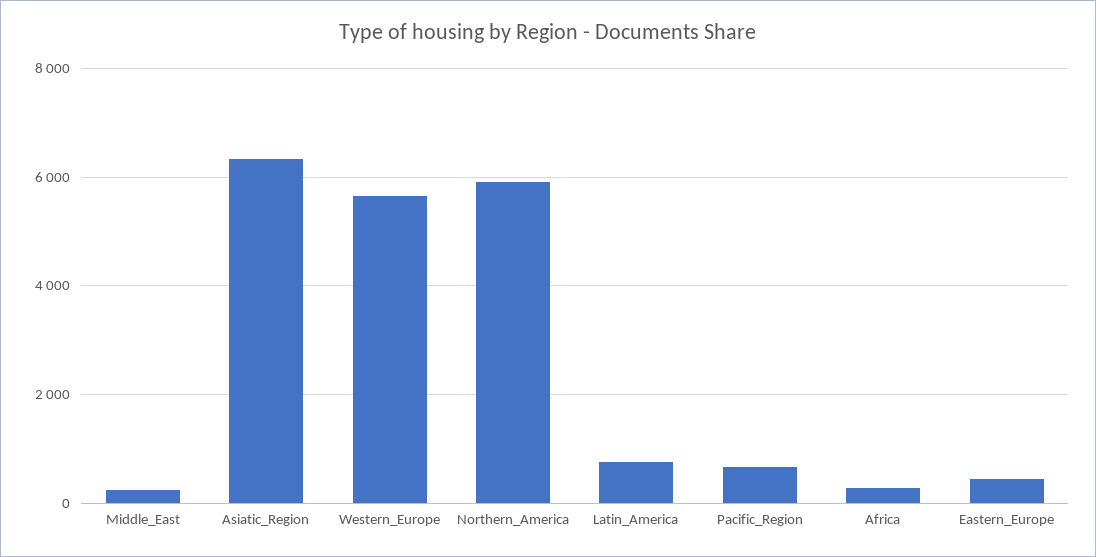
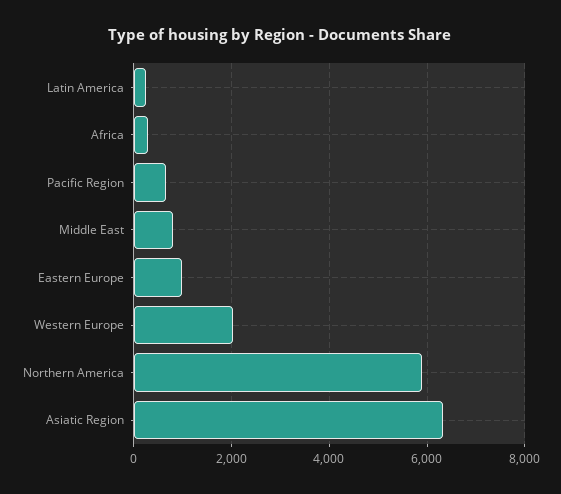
Middle_East: 200 -> 800
Western_Europe: 5600 -> 2000
Latin_America: 800 -> 200
Eastern_Europe: 400 -> 1000

